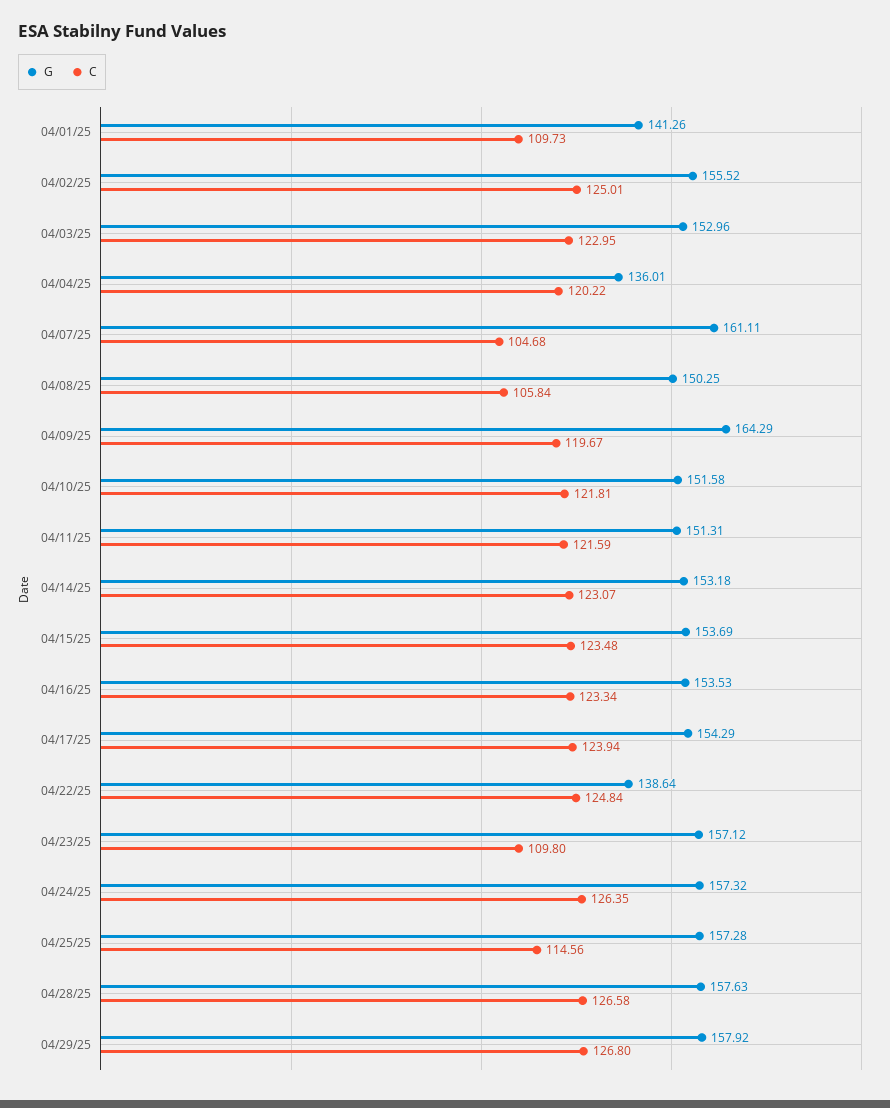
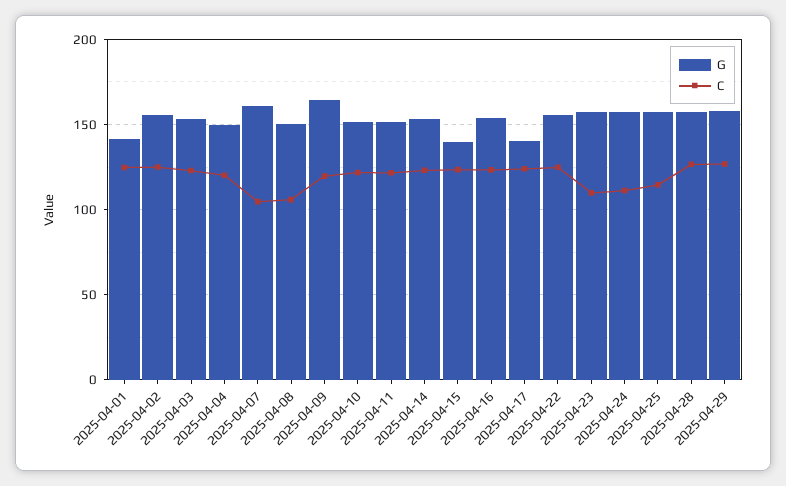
C, 04/01/25: 109.73 -> 125
G, 04/04/25: 136.01 -> 150
G, 04/15/25: 153.69 -> 140
G, 04/17/25: 154.29 -> 140
G, 04/22/25: 138.64 -> 155
C, 04/24/25: 126.35 -> 110

